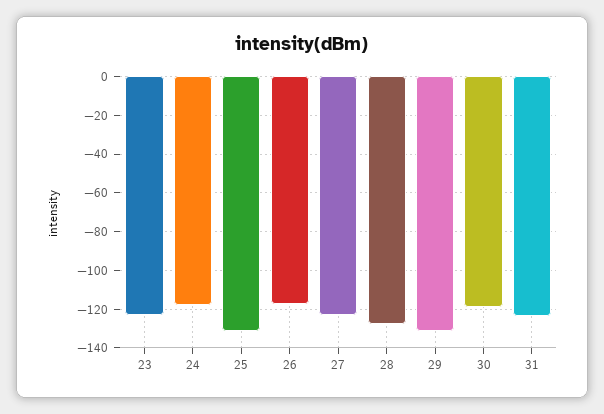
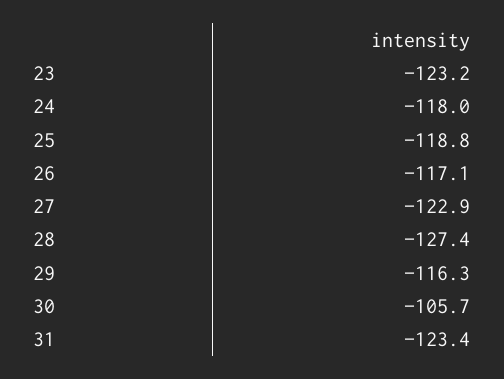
25: -130 -> -118.8
29: -130 -> -116.3
30: -120 -> -105.7

